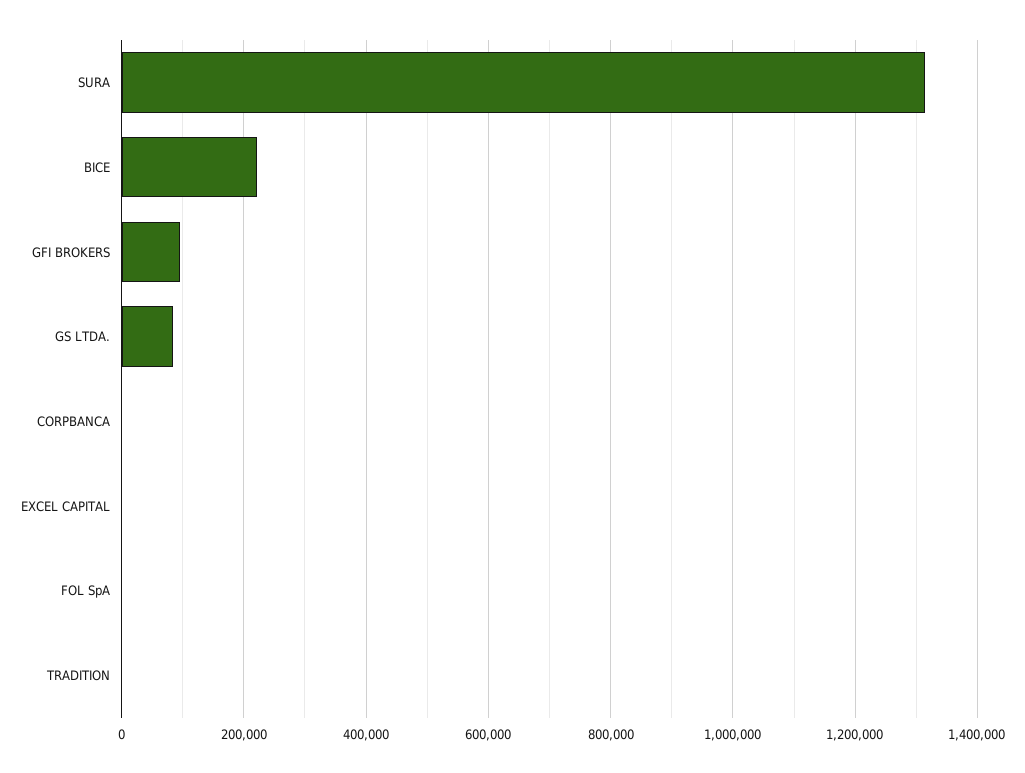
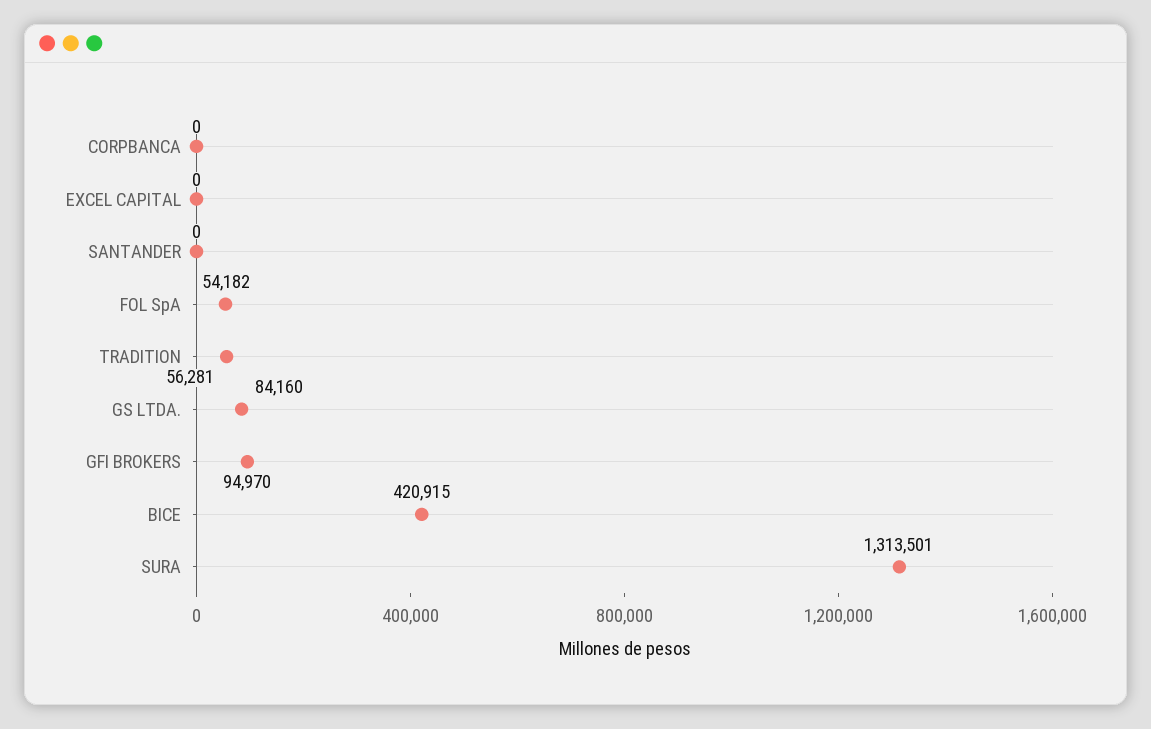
BICE: 220000 -> 420915
FOL SpA: 0 -> 54182
TRADITION: 0 -> 56281
SANTANDER: none -> 0

